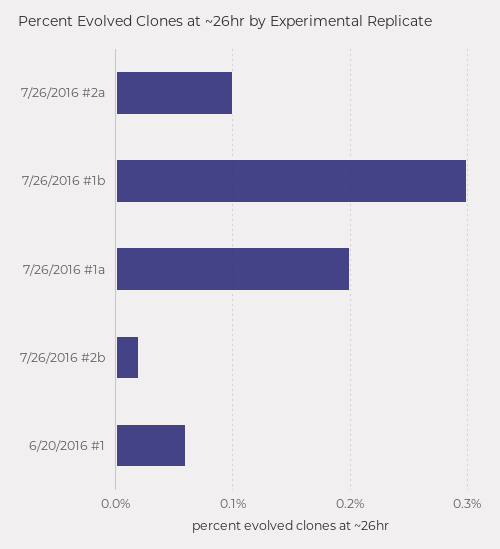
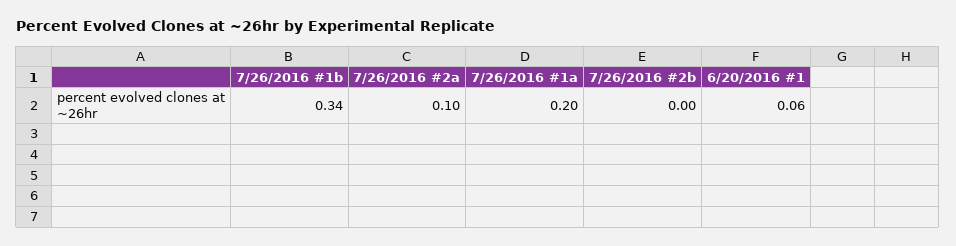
7/26/2016 #1b: 0.3 -> 0.34
7/26/2016 #2b: 0.02 -> 0

